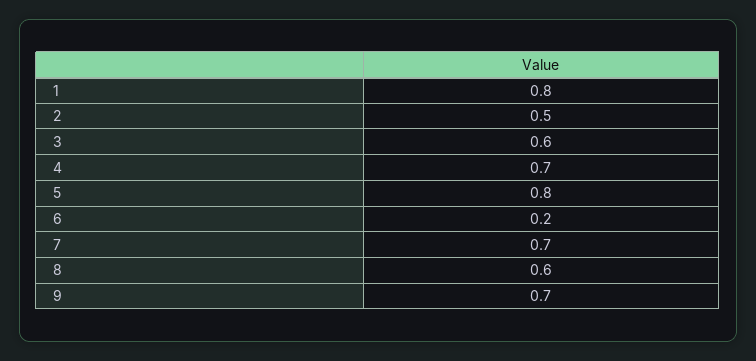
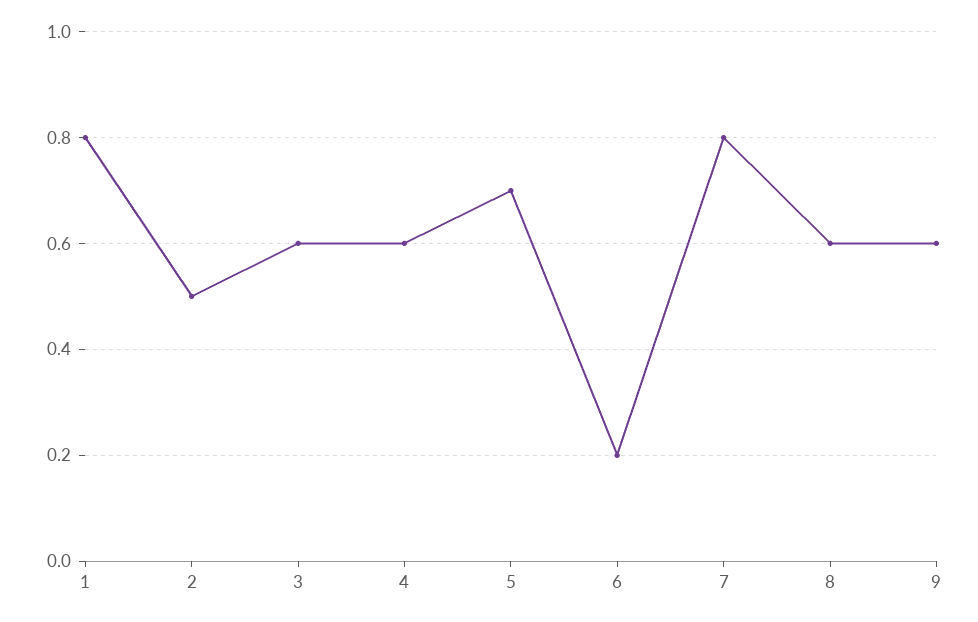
4: 0.7 -> 0.6
5: 0.8 -> 0.7
7: 0.7 -> 0.8
9: 0.7 -> 0.6

